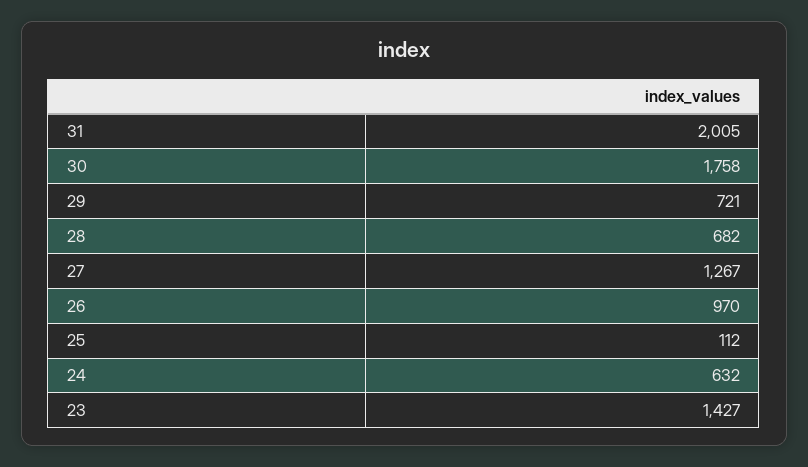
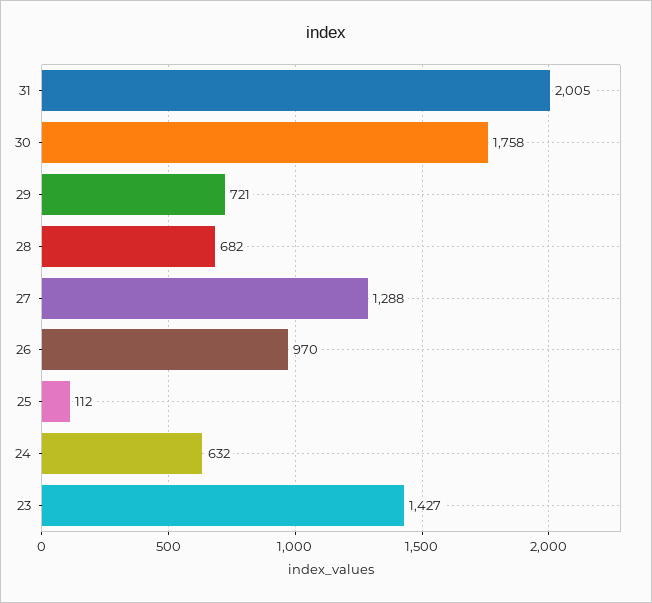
27: 1267 -> 1288

